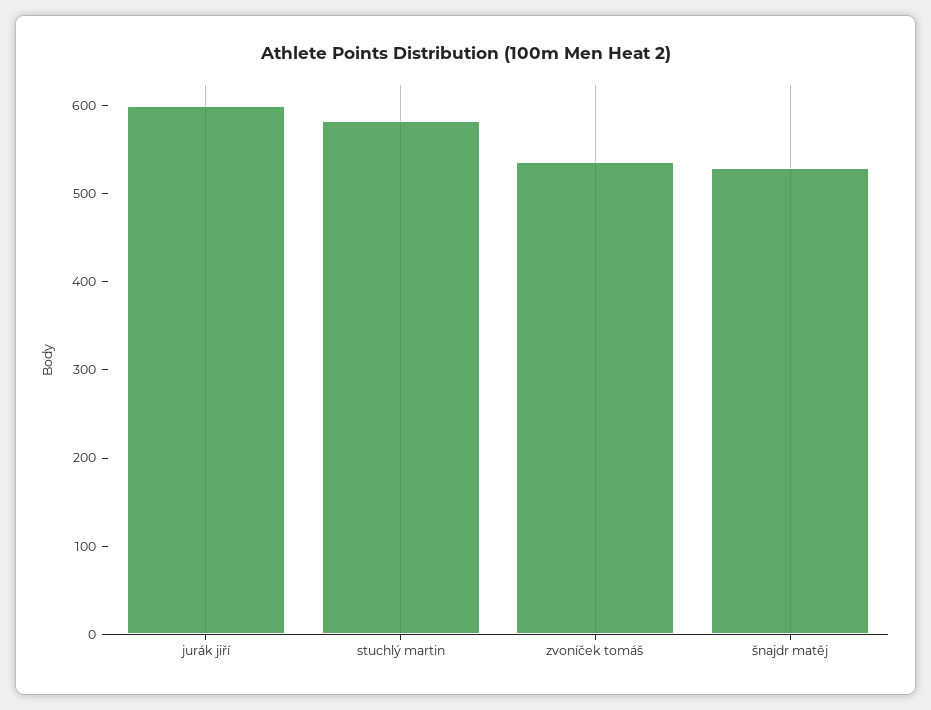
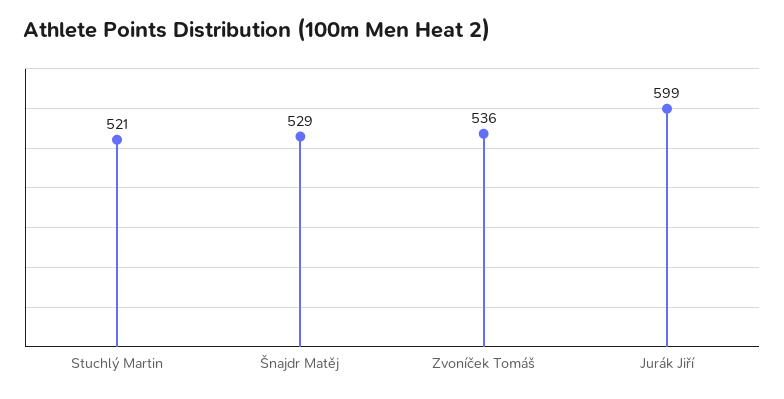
stuchlý martin: 580 -> 521

